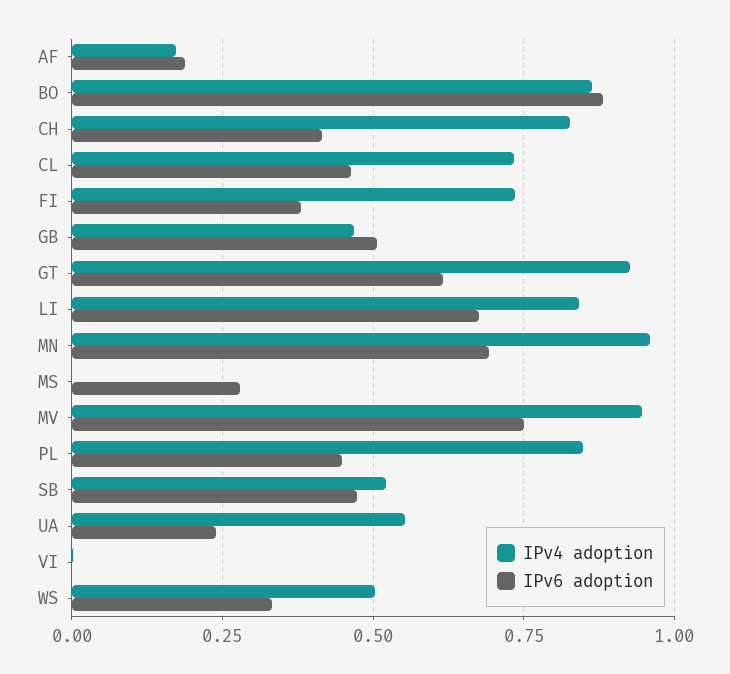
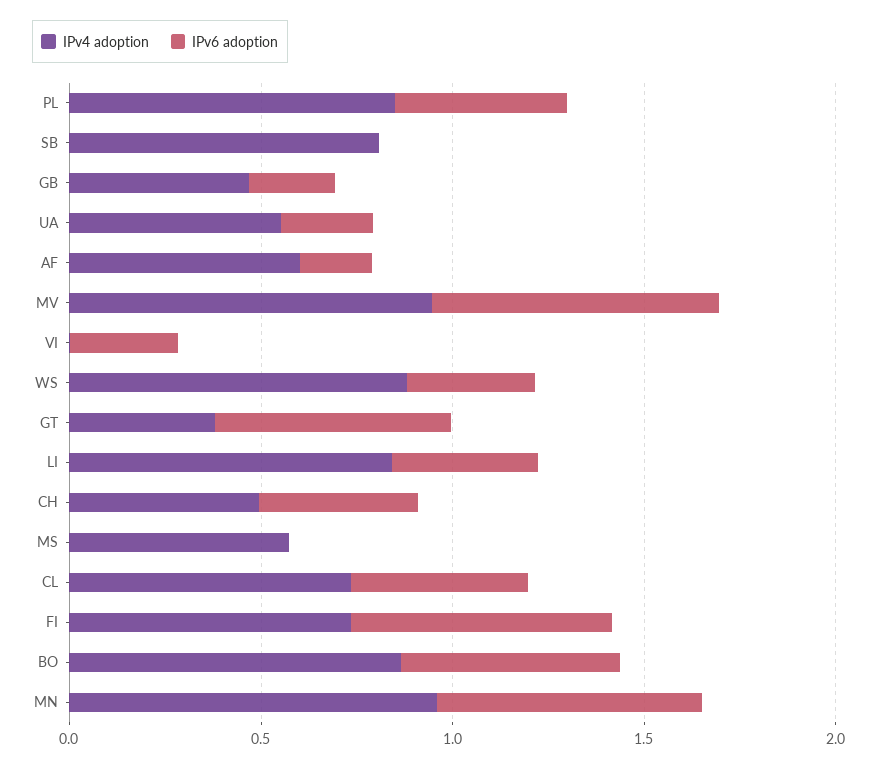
IPv4 adoption, AF: 0.175 -> 0.6
IPv6 adoption, BO: 0.875 -> 0.6
IPv4 adoption, CH: 0.825 -> 0.5
IPv6 adoption, FI: 0.375 -> 0.7
IPv6 adoption, GB: 0.5 -> 0.2
IPv4 adoption, GT: 0.925 -> 0.4
IPv6 adoption, LI: 0.675 -> 0.4
IPv4 adoption, MS: 0 -> 0.6
IPv6 adoption, MS: 0.275 -> 0
IPv4 adoption, SB: 0.525 -> 0.8
IPv6 adoption, SB: 0.475 -> 0
IPv6 adoption, VI: 0 -> 0.3
IPv4 adoption, WS: 0.5 -> 0.9

